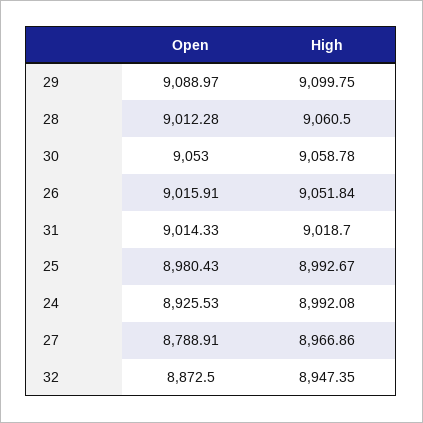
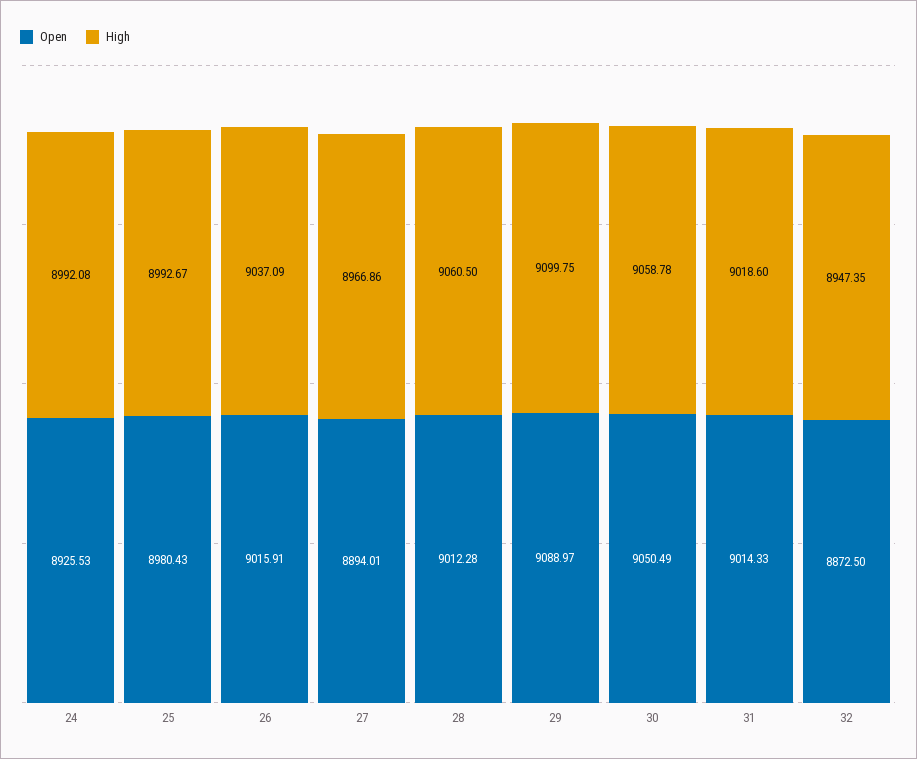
Open, 30: 9053 -> 9050.49
High, 26: 9051.84 -> 9037.09
High, 31: 9018.7 -> 9018.6
Open, 27: 8788.91 -> 8894.01

